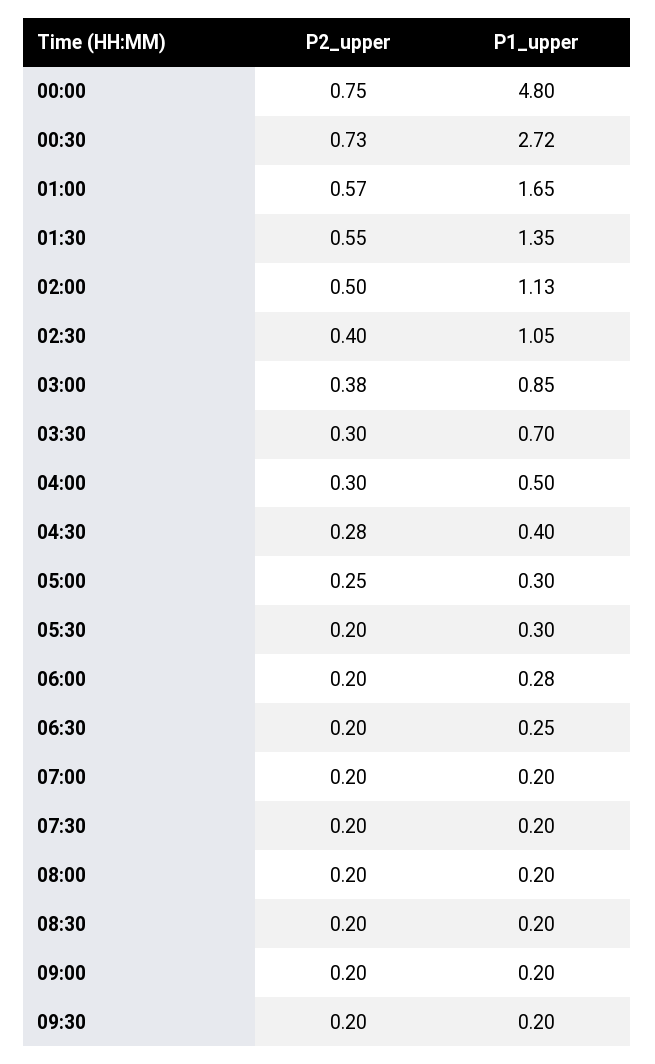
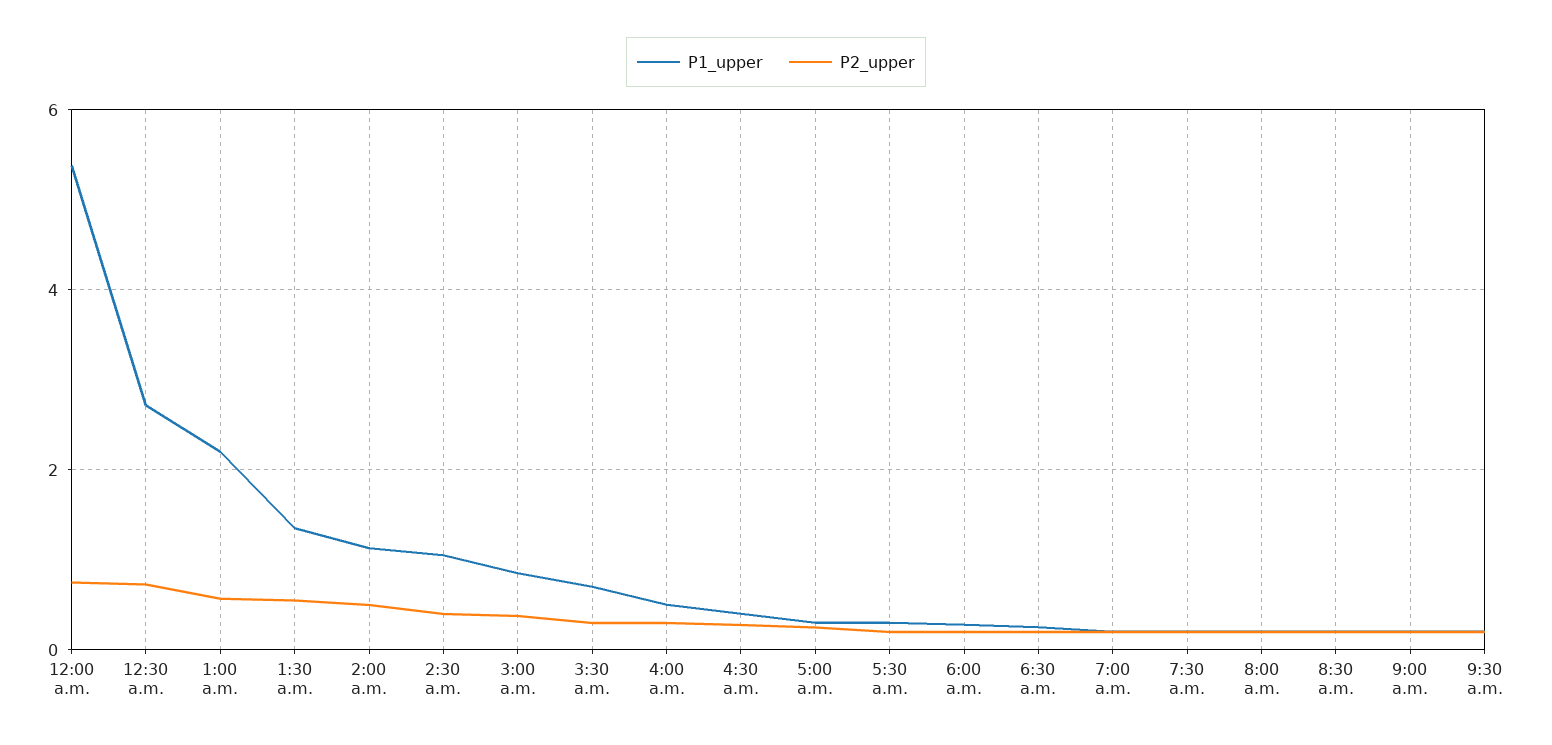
P1_upper, 00:00: 4.8 -> 5.4
P1_upper, 01:00: 1.65 -> 2.2

